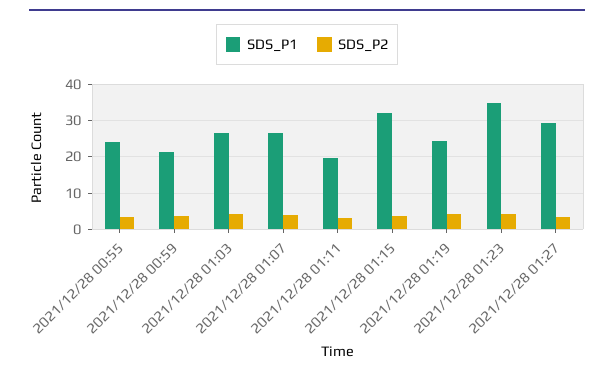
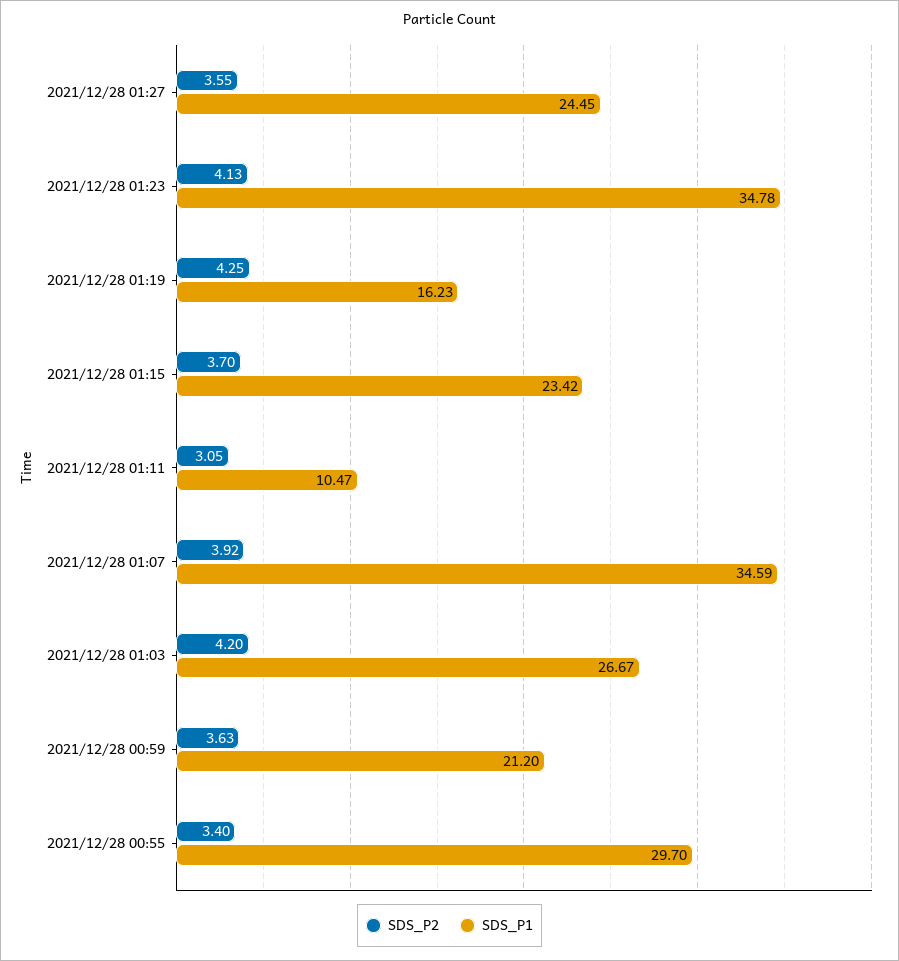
SDS_P1, 2021/12/28 00:55: 24 -> 29.7
SDS_P1, 2021/12/28 01:07: 26 -> 34.59
SDS_P1, 2021/12/28 01:11: 20 -> 10.47
SDS_P1, 2021/12/28 01:15: 32 -> 23.42
SDS_P1, 2021/12/28 01:19: 24 -> 16.23
SDS_P1, 2021/12/28 01:27: 30 -> 24.45

